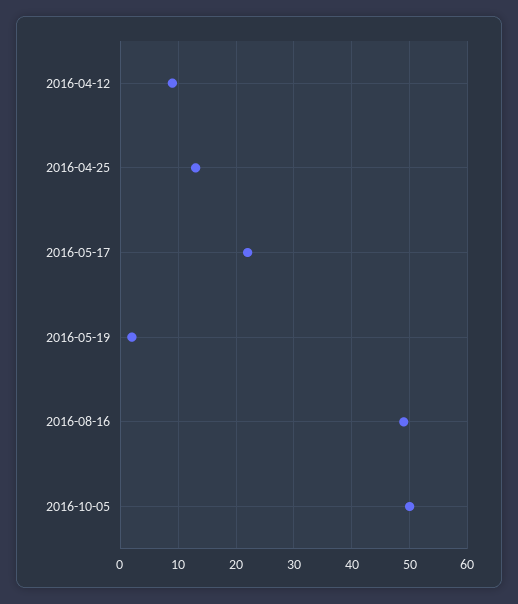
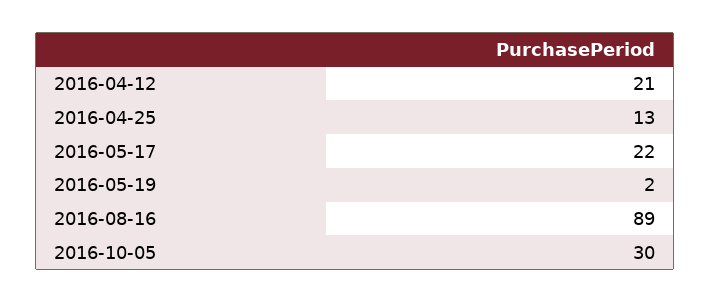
2016-04-12: 10 -> 21
2016-08-16: 50 -> 89
2016-10-05: 50 -> 30

